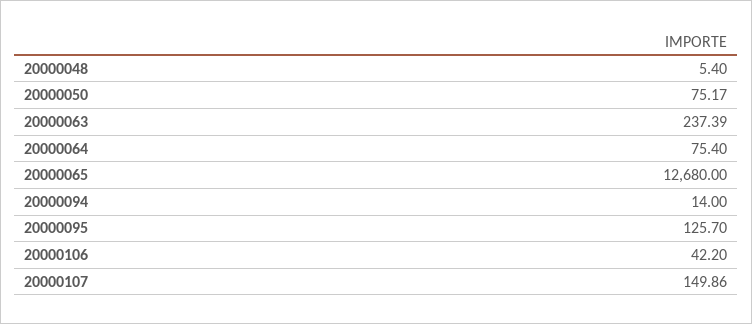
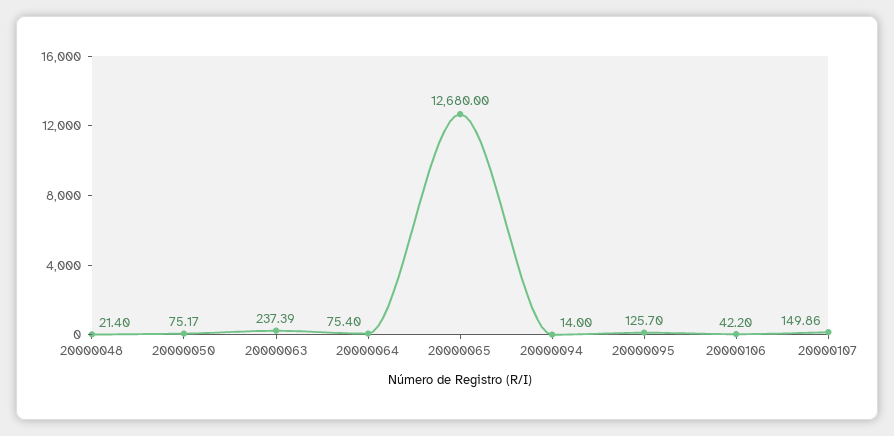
20000048: 5.4 -> 21.4

